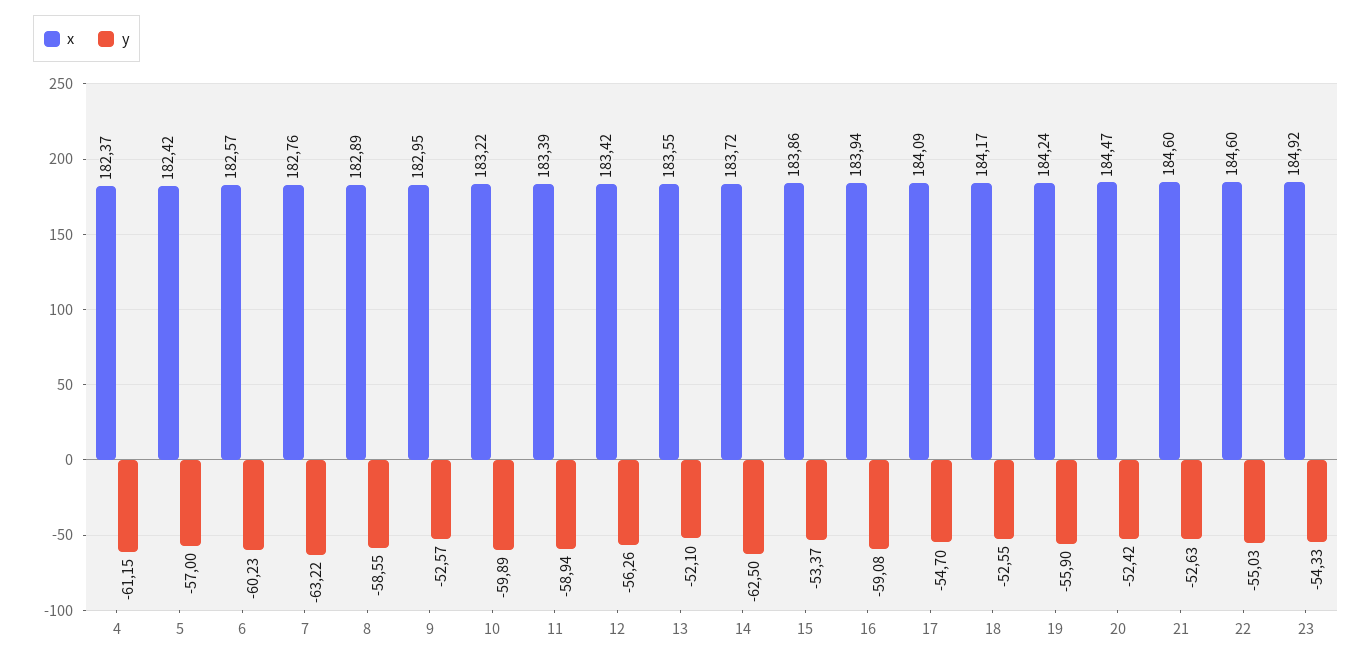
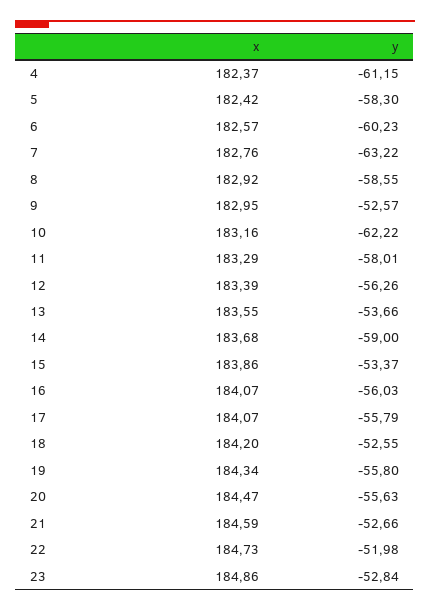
y, 5: -57 -> -58.3
x, 8: 182.89 -> 182.92
x, 10: 183.22 -> 183.16
y, 10: -59.89 -> -62.22
x, 11: 183.39 -> 183.29
y, 11: -58.94 -> -58.01
x, 12: 183.42 -> 183.39
y, 13: -52.1 -> -53.66
x, 14: 183.72 -> 183.68
y, 14: -62.5 -> -59
x, 16: 183.94 -> 184.07
y, 16: -59.08 -> -56.03
x, 17: 184.09 -> 184.07
y, 17: -54.7 -> -55.79
x, 18: 184.17 -> 184.2
x, 19: 184.24 -> 184.34
y, 19: -55.9 -> -55.8
y, 20: -52.42 -> -55.63
x, 21: 184.6 -> 184.59
y, 21: -52.63 -> -52.66
x, 22: 184.6 -> 184.73
y, 22: -55.03 -> -51.98
x, 23: 184.92 -> 184.86
y, 23: -54.33 -> -52.84

